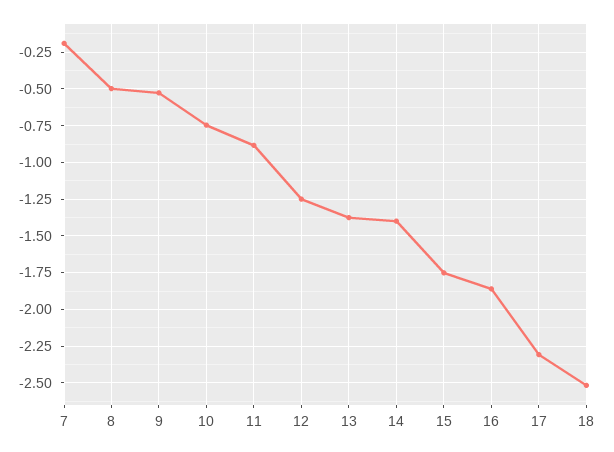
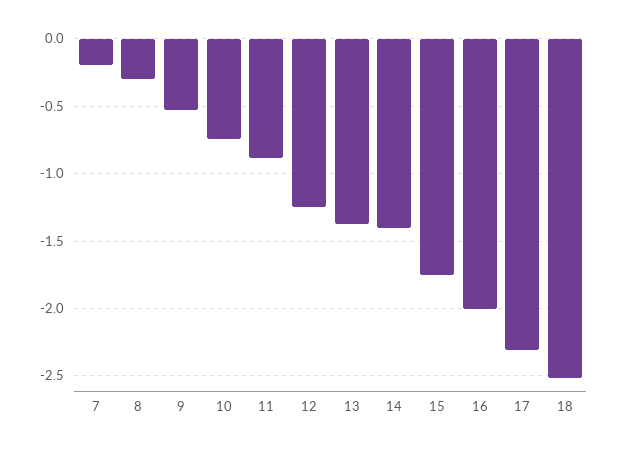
8: -0.5 -> -0.3
16: -1.85 -> -2

